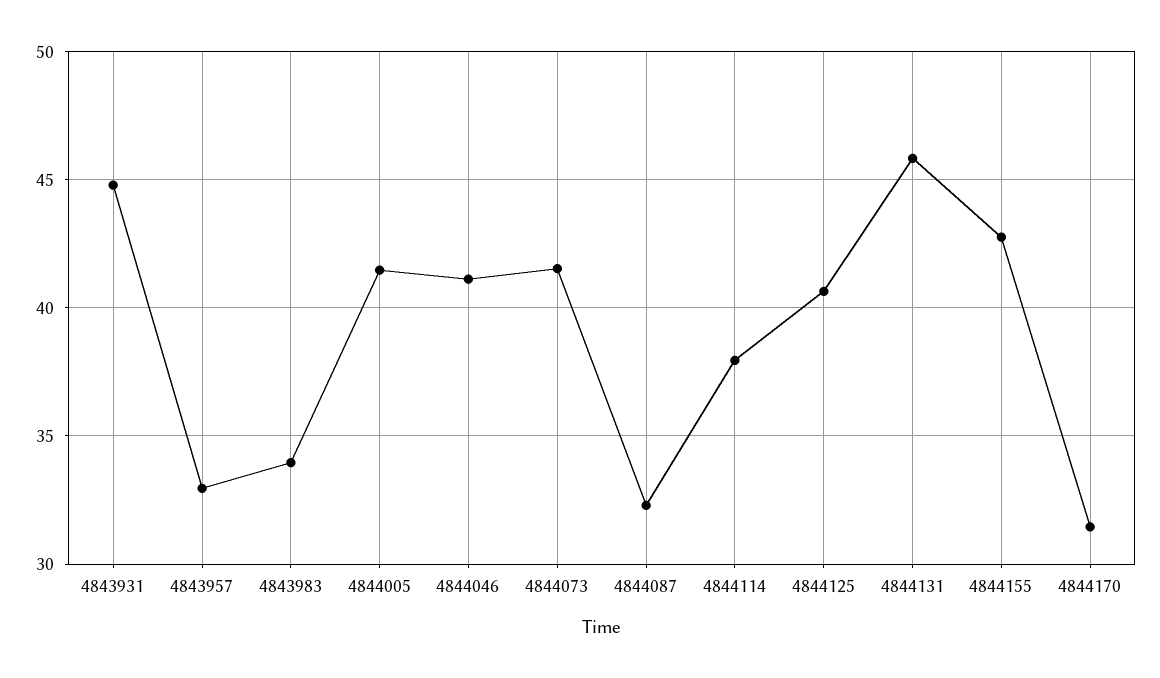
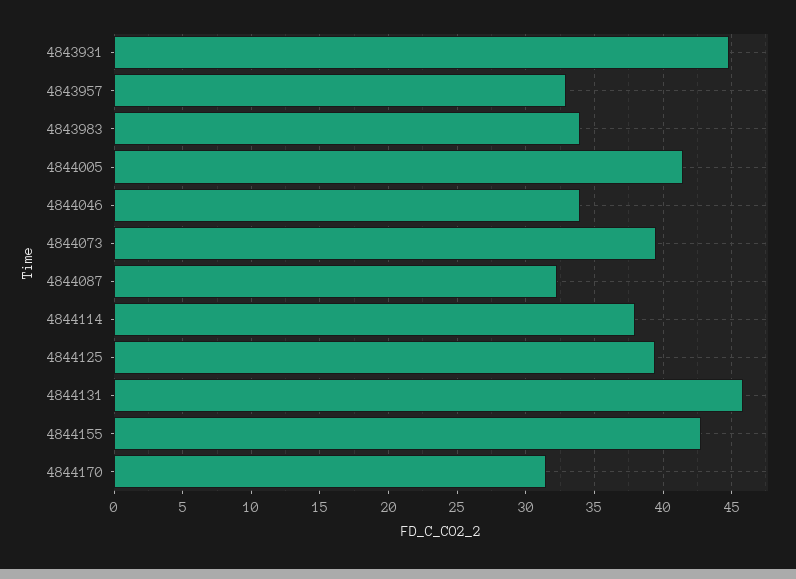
4844046: 41 -> 34
4844073: 41.5 -> 39.5
4844125: 40.5 -> 39.5

